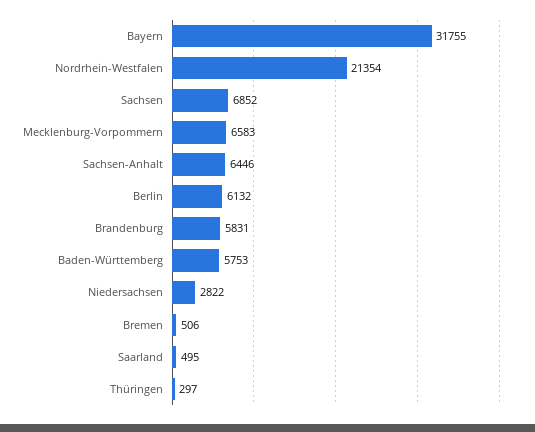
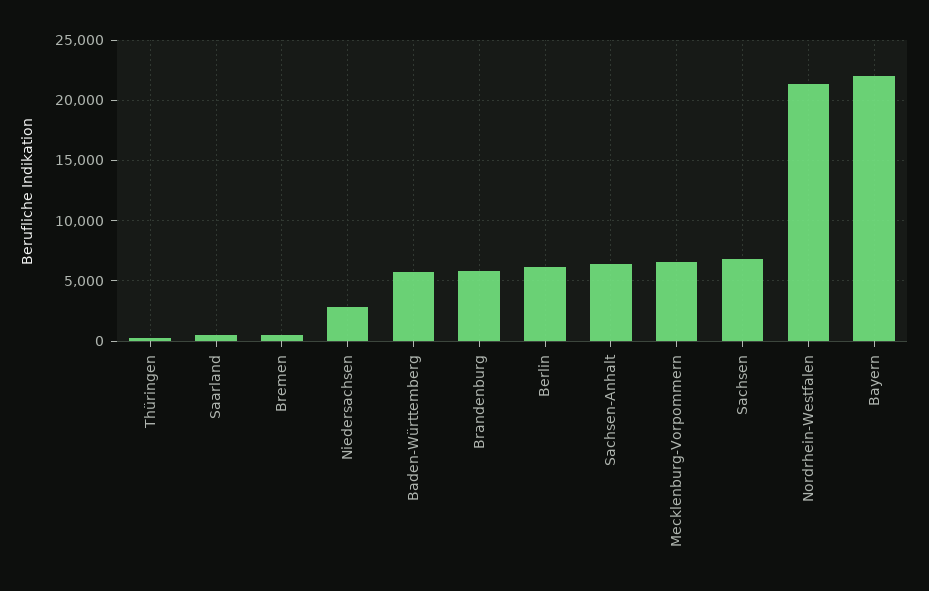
Bayern: 31755 -> 22000

